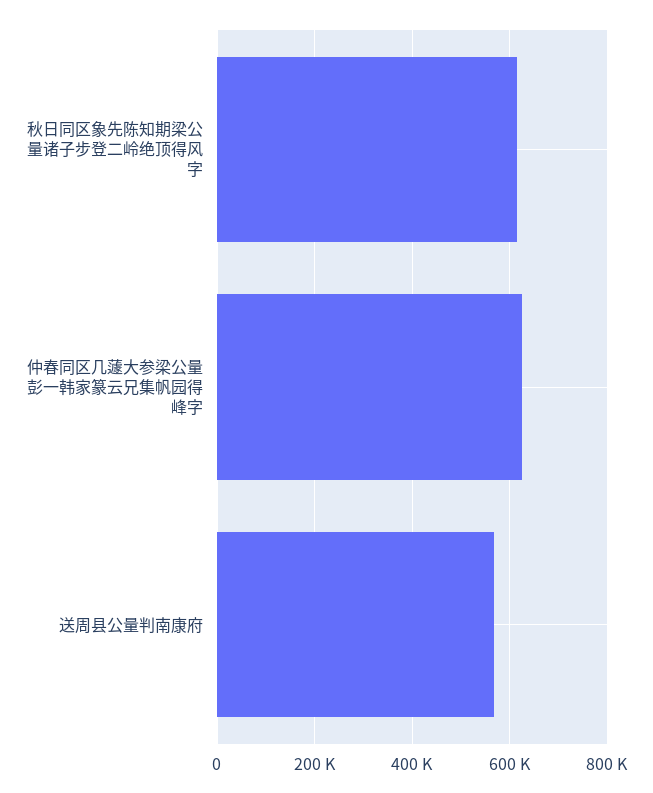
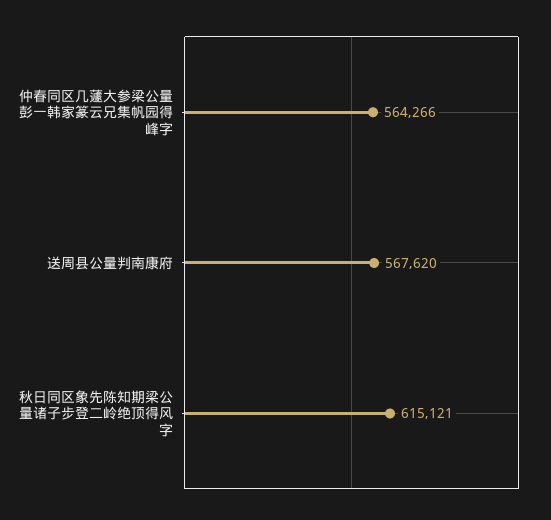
仲春同区几蘧大参梁公量彭一韩家篆云兄集帆园得峰字: 620000 -> 564266

